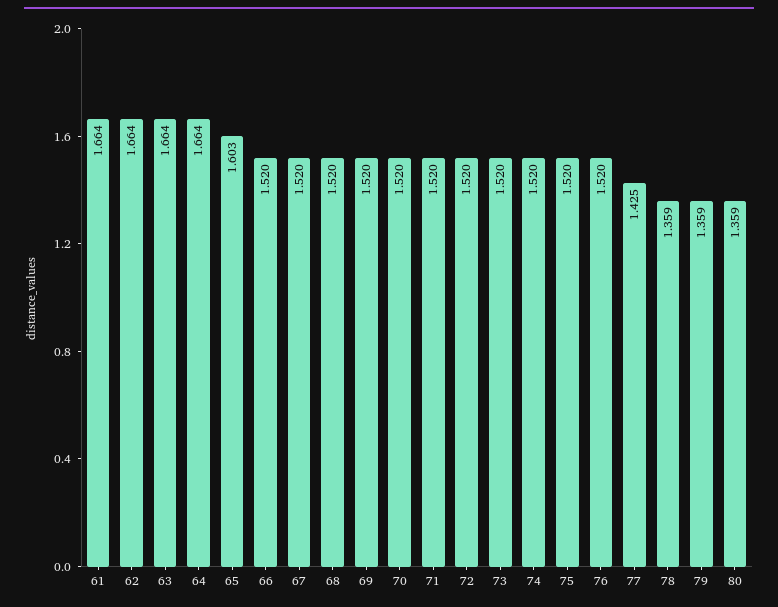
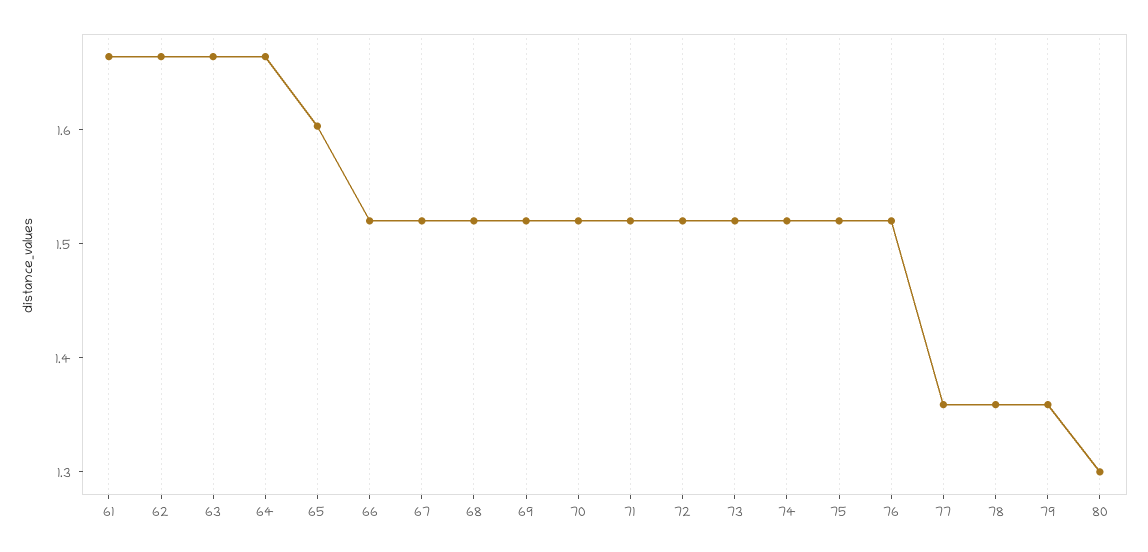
77: 1.425 -> 1.36
80: 1.359 -> 1.3

